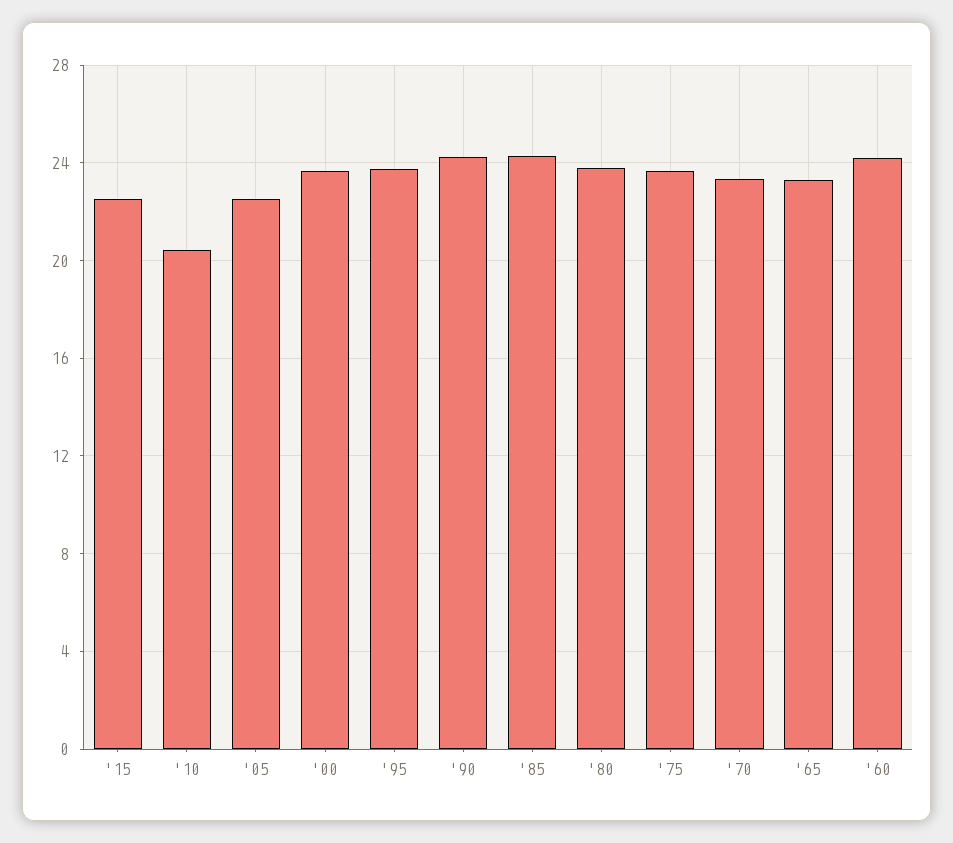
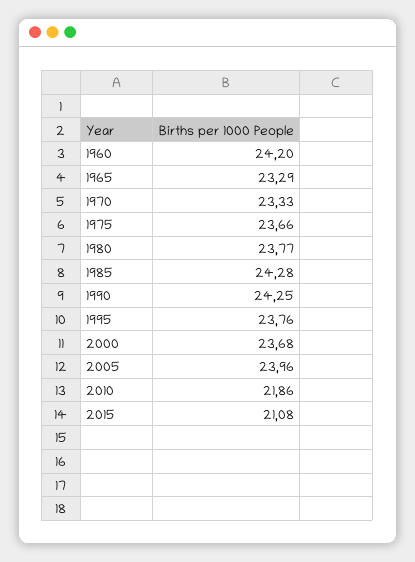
'15: 22.5 -> 21.08
'10: 20.5 -> 21.86
'05: 22.5 -> 23.96

